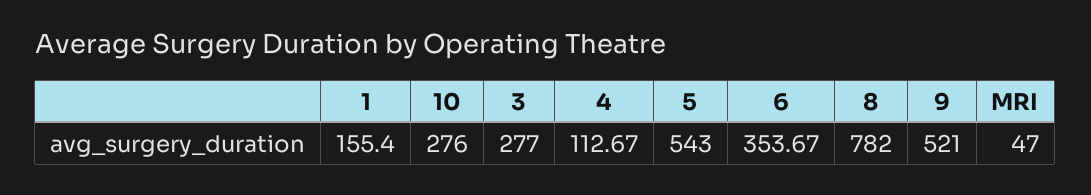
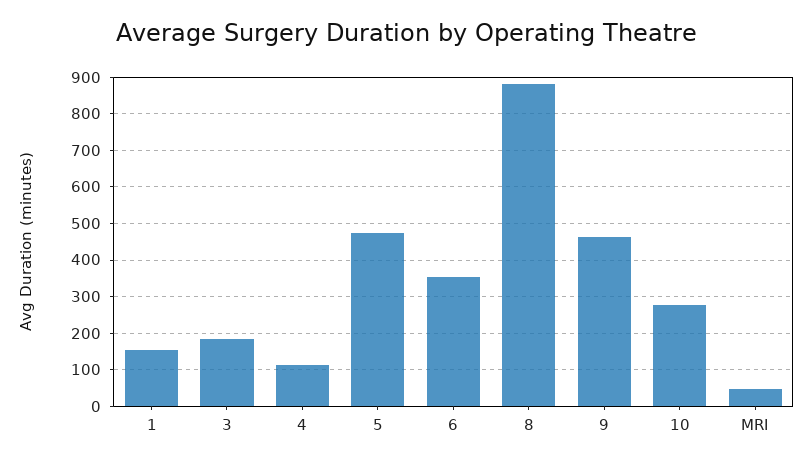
3: 277 -> 180
5: 543 -> 480
8: 782 -> 880
9: 521 -> 460

